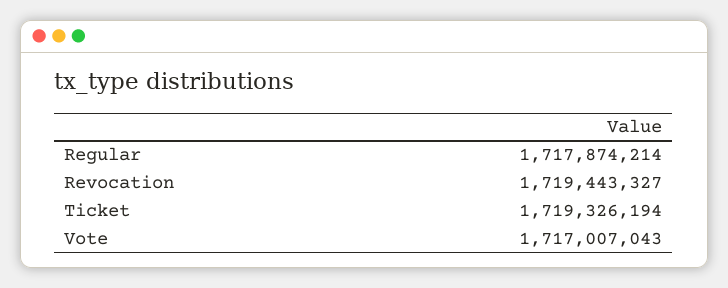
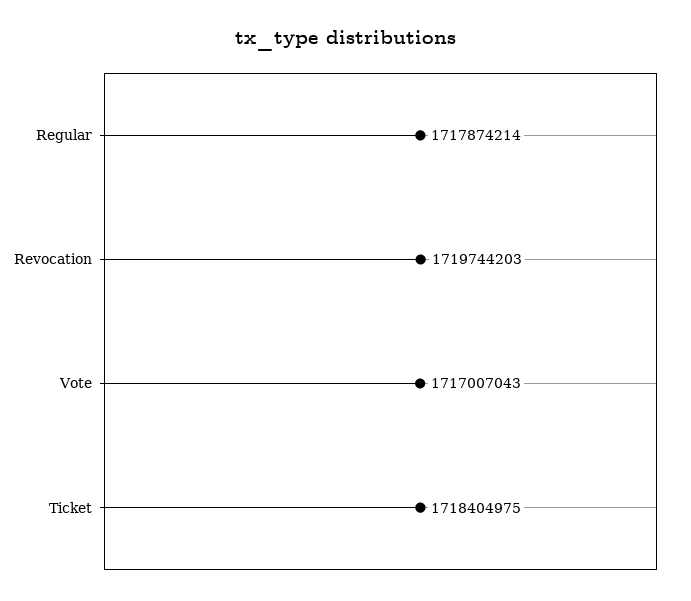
Revocation: 1719443327 -> 1719744203
Ticket: 1719326194 -> 1718404975

